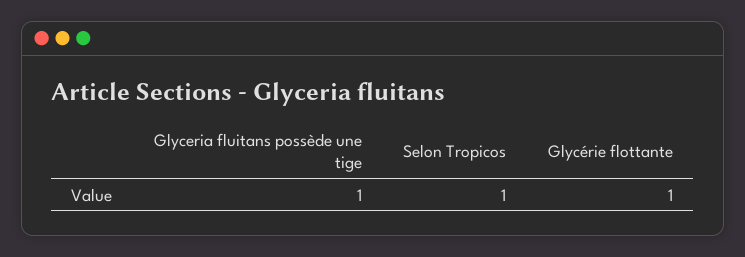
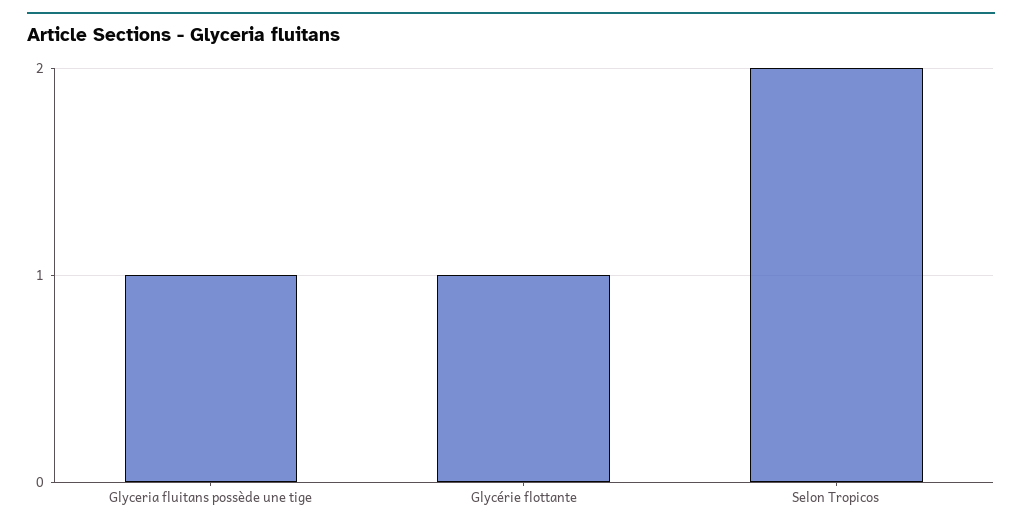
Selon Tropicos: 1 -> 2

